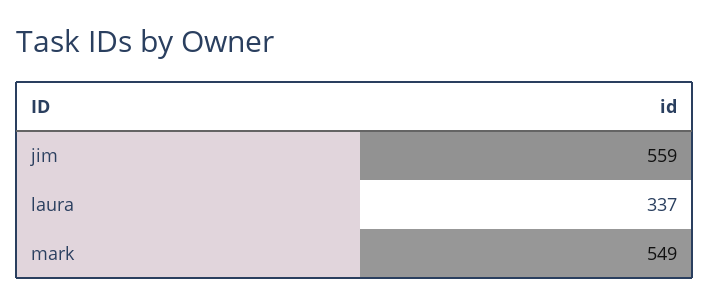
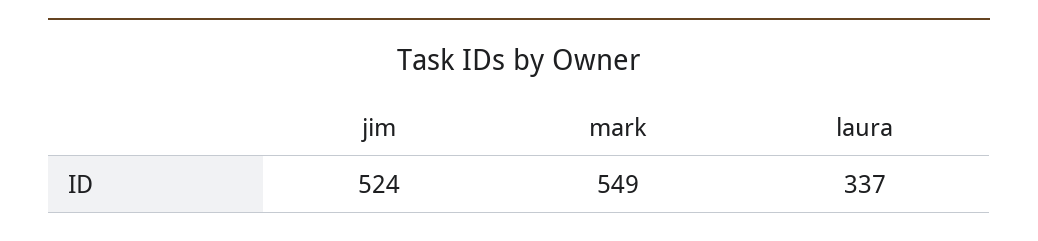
jim: 559 -> 524

